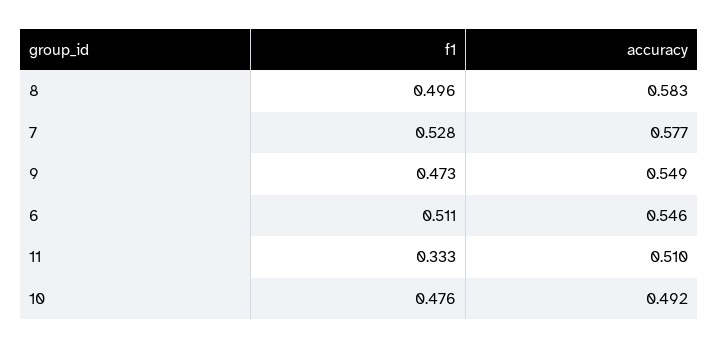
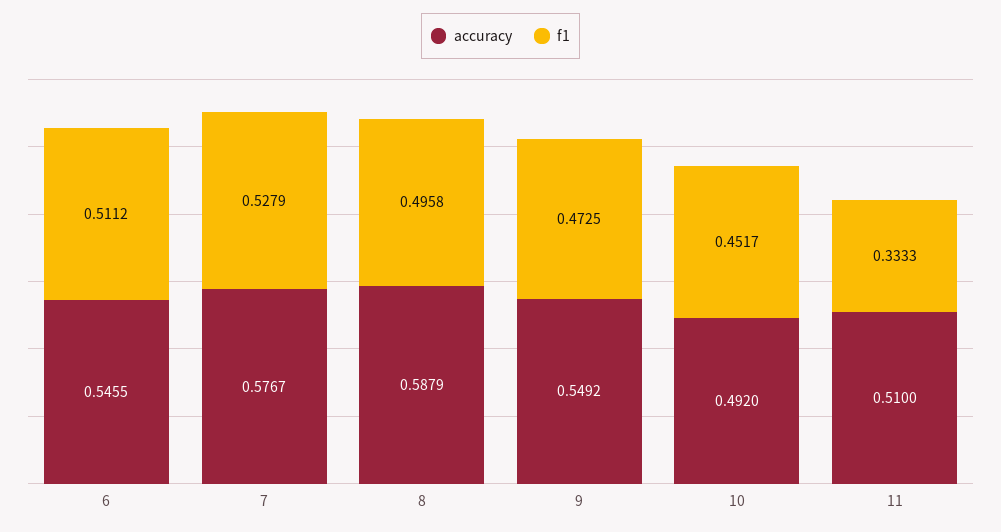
accuracy, 8: 0.583 -> 0.5879
f1, 10: 0.476 -> 0.4517

